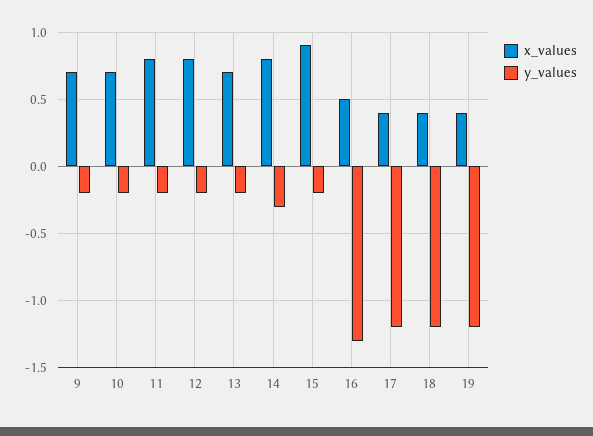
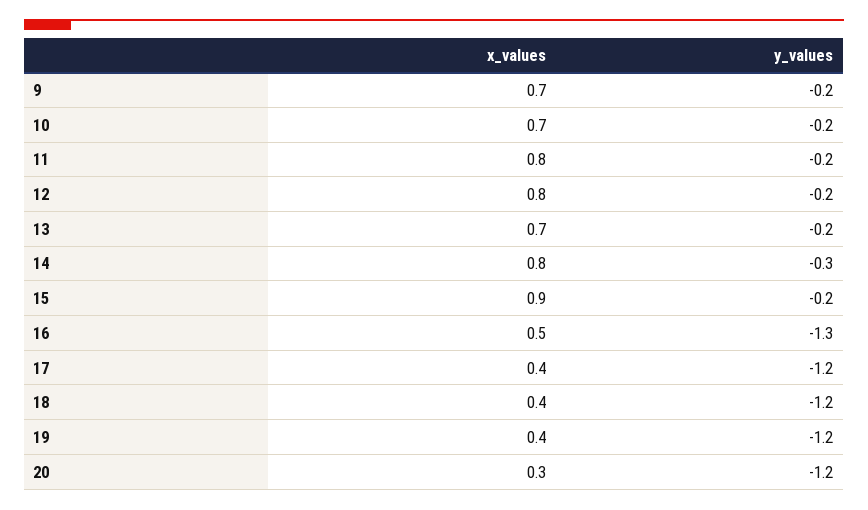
x_values, 20: none -> 0.3
y_values, 20: none -> -1.2

